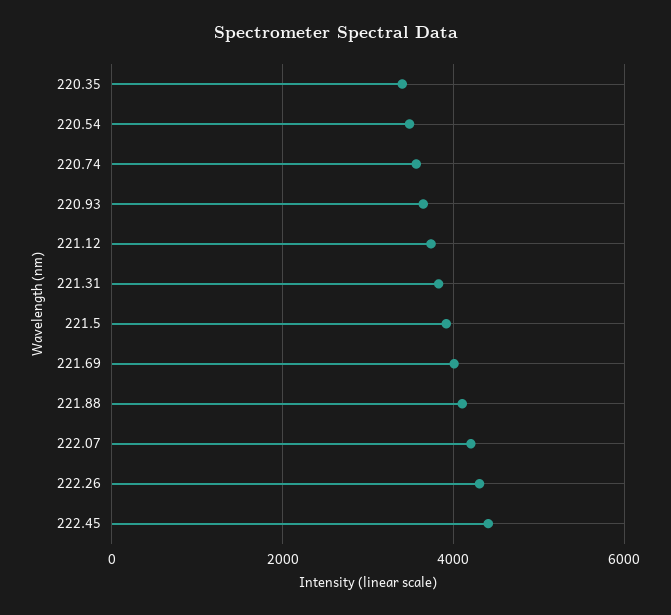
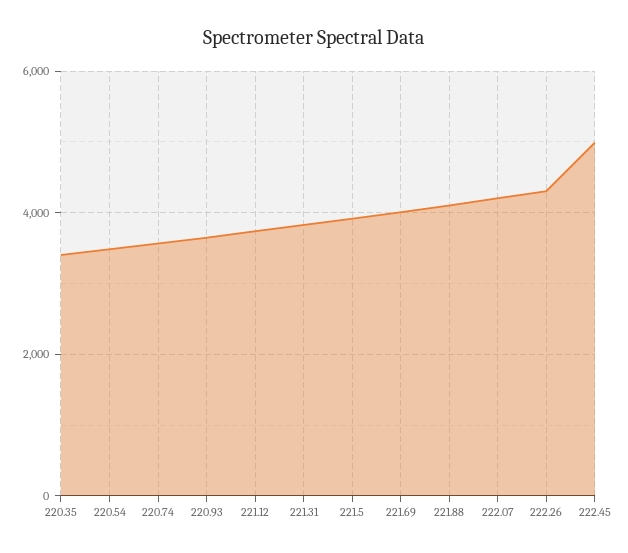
222.45: 4400 -> 5000

